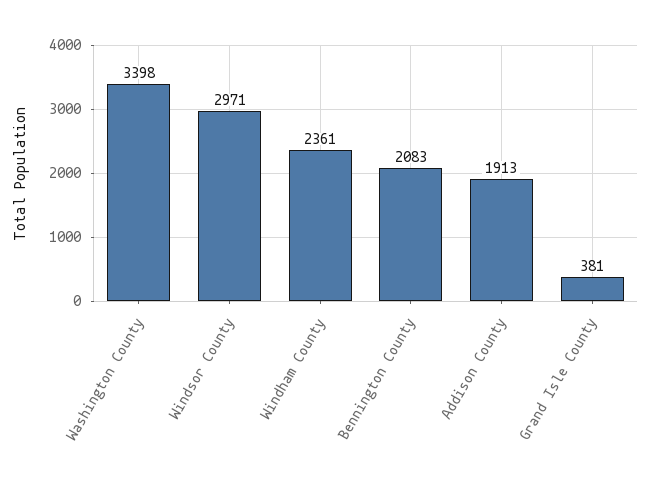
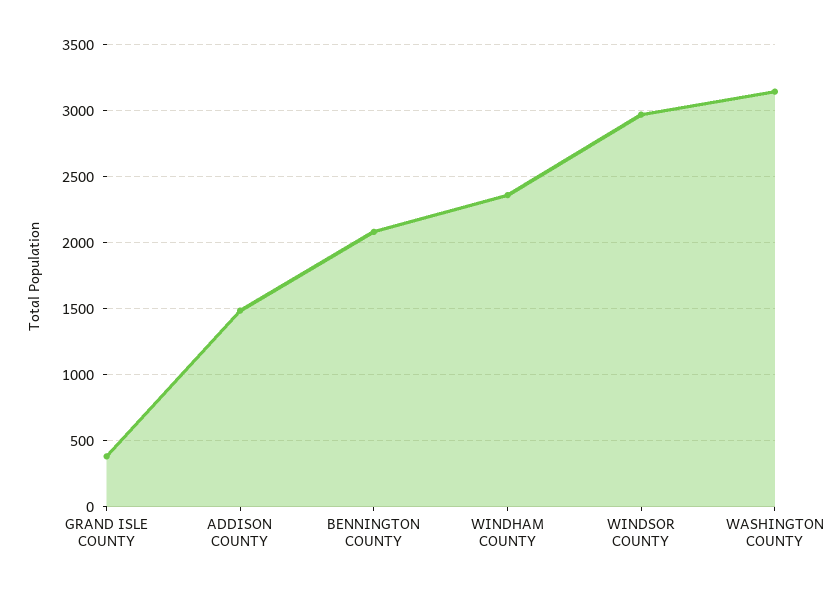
Washington County: 3398 -> 3150
Addison County: 1913 -> 1500

